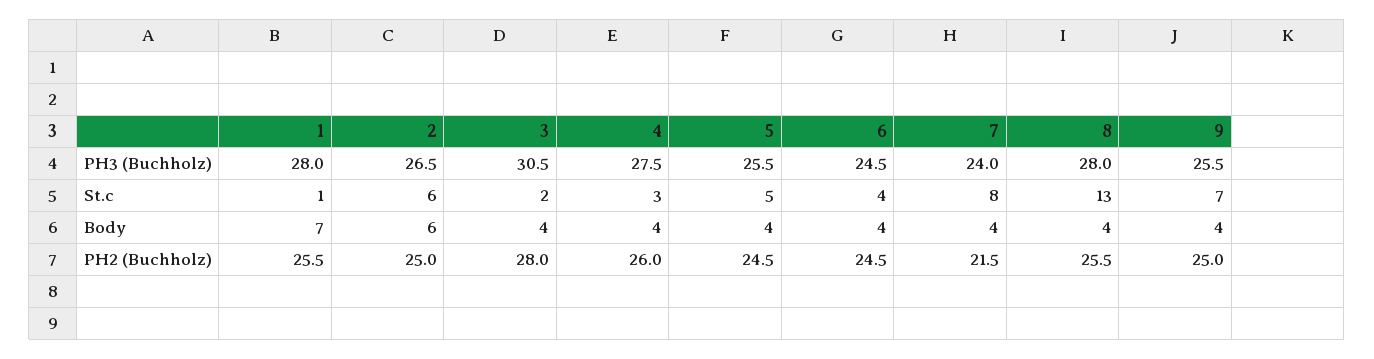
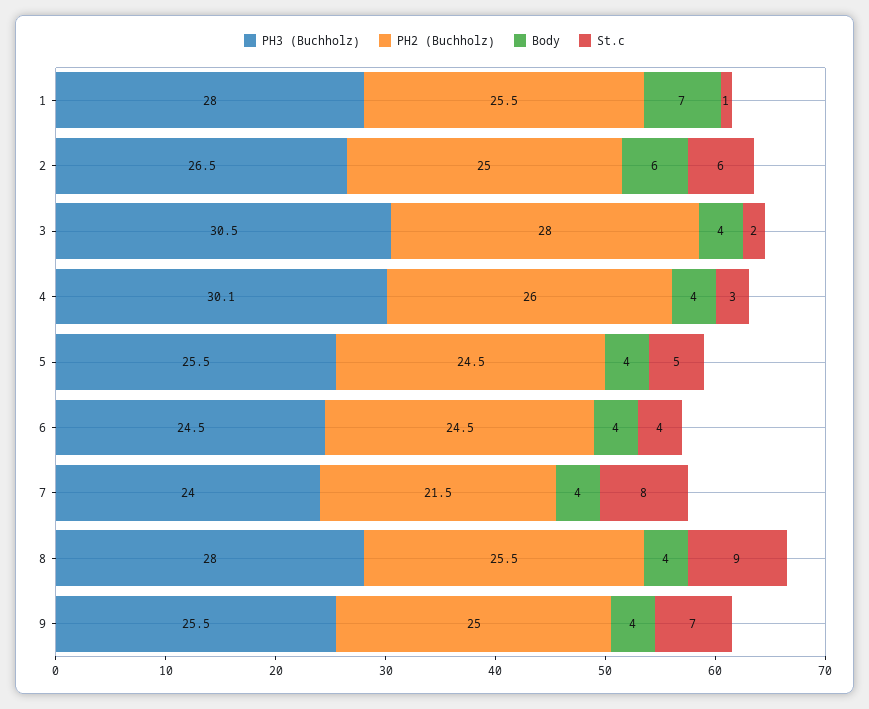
PH3 (Buchholz), 4: 27.5 -> 30.1
St.c, 8: 13 -> 9

